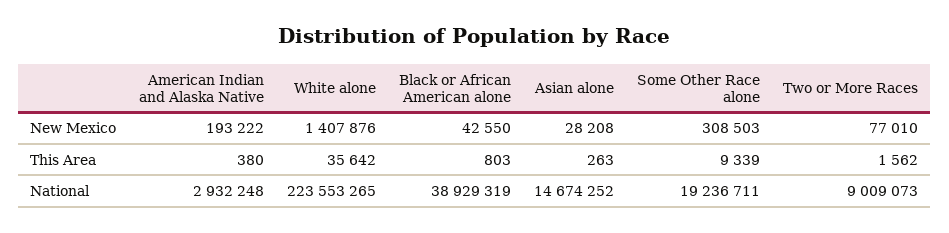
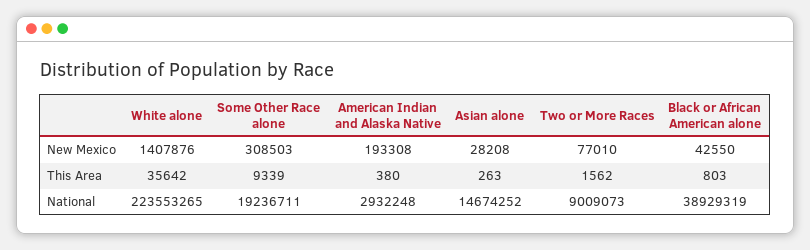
American Indian and Alaska Native, New Mexico: 193222 -> 193308

